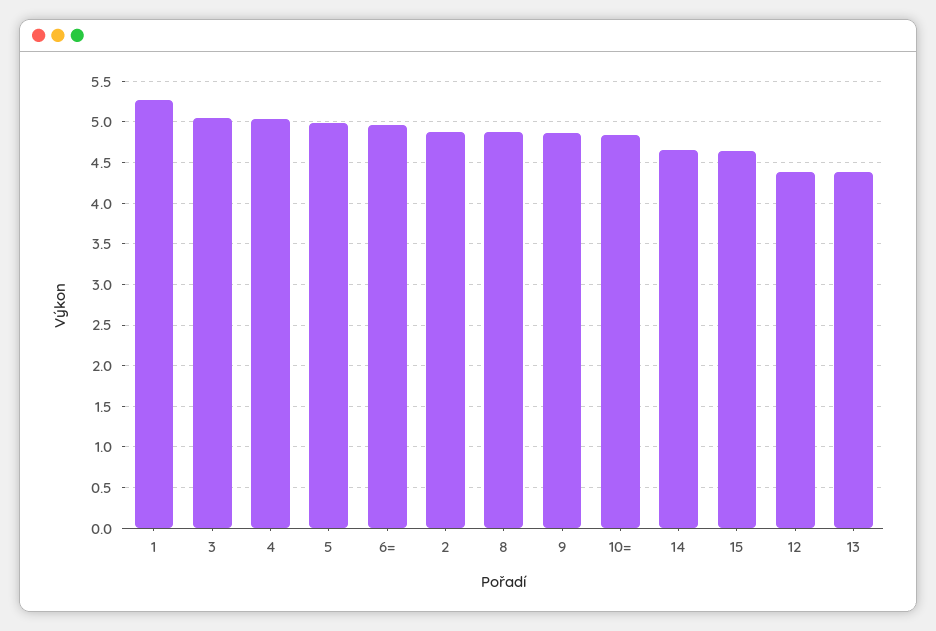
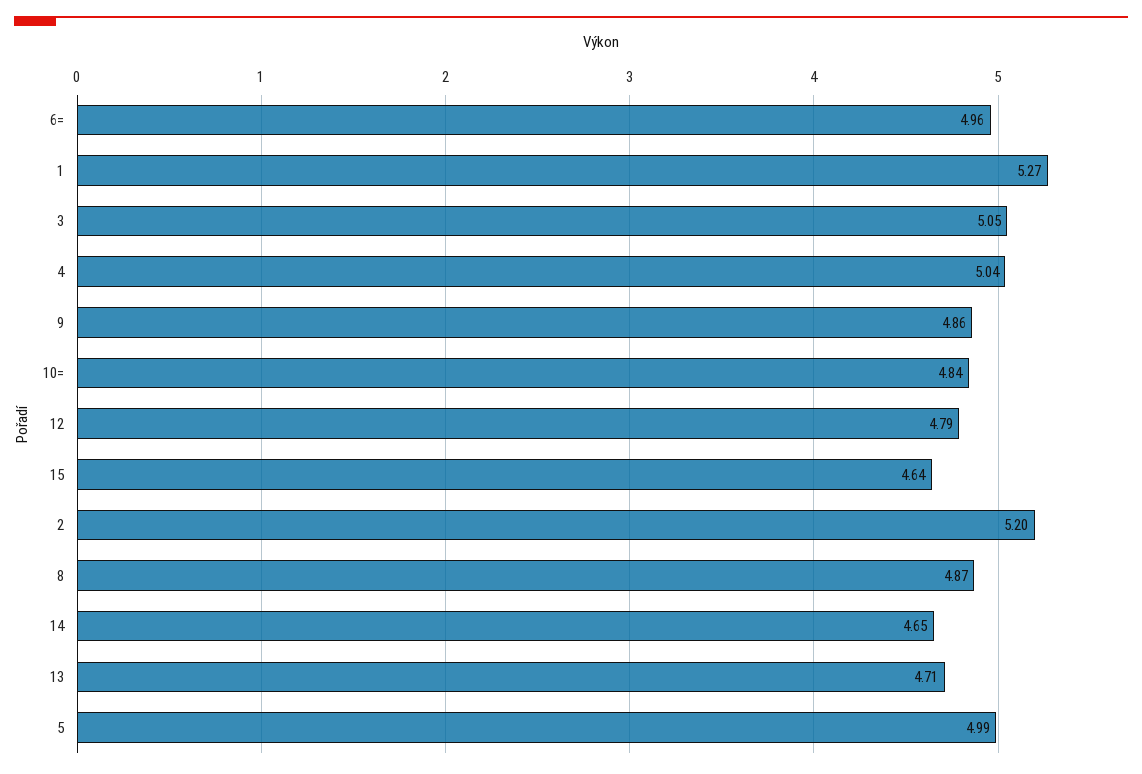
2: 4.9 -> 5.2
12: 4.4 -> 4.79
13: 4.4 -> 4.71

